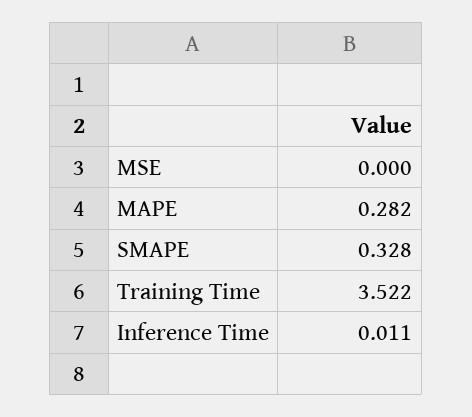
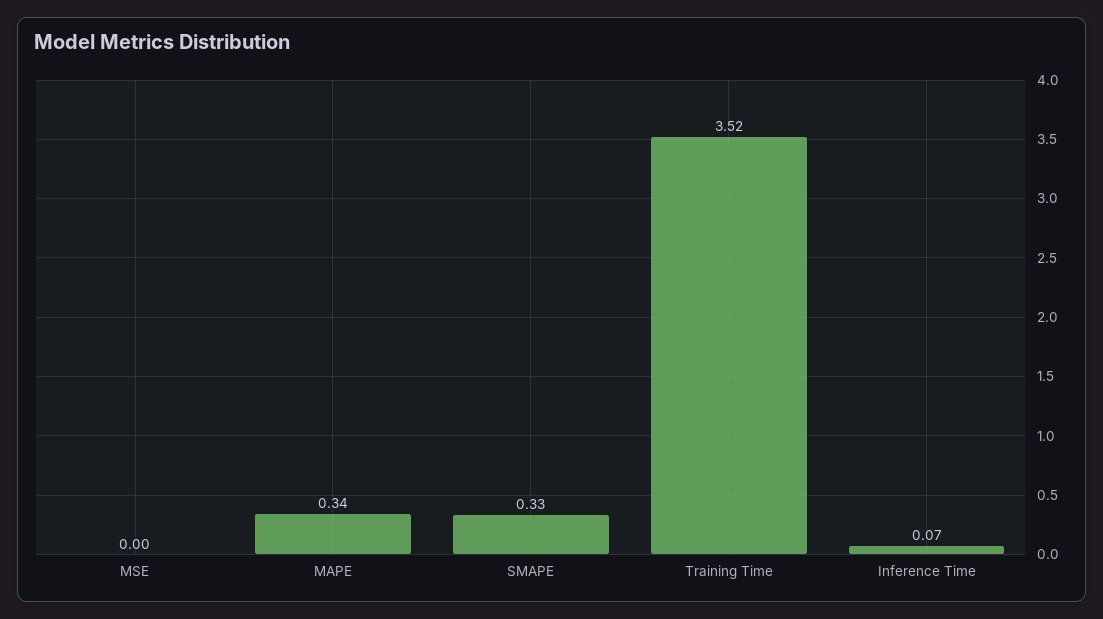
MAPE: 0.282 -> 0.34
Inference Time: 0.011 -> 0.07

